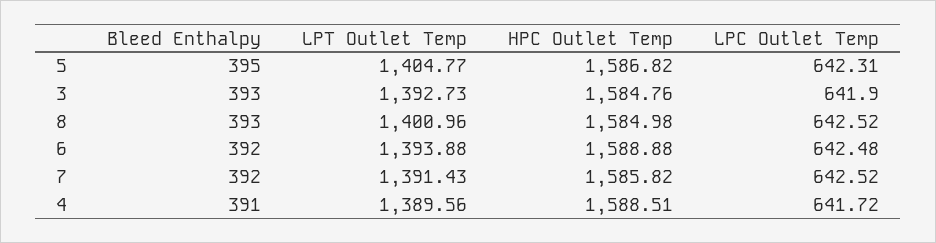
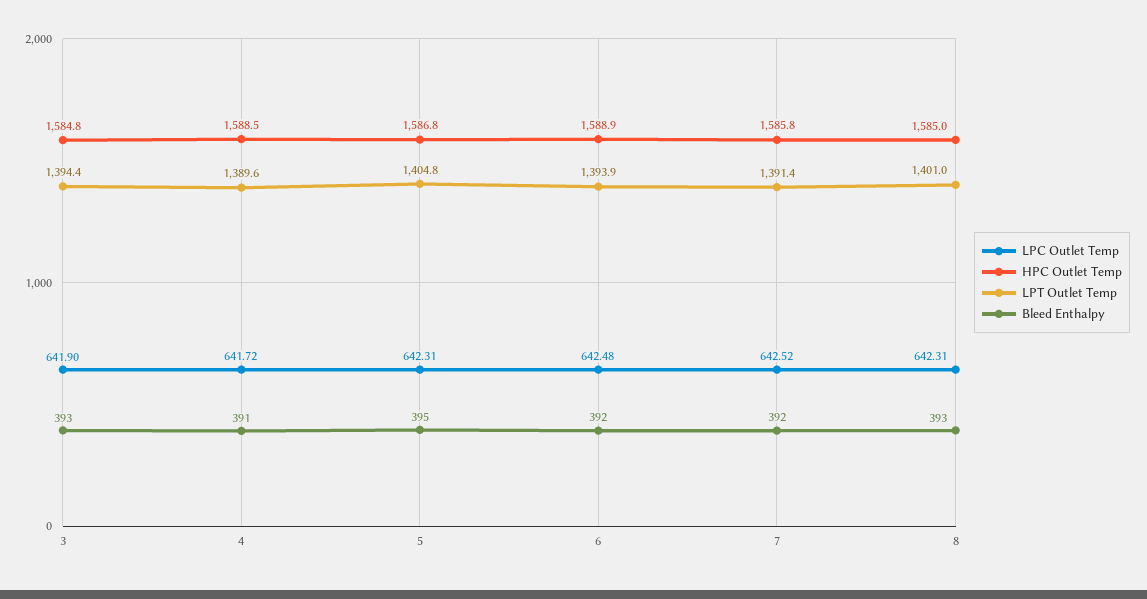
LPT Outlet Temp, 3: 1392.73 -> 1394.4
LPC Outlet Temp, 8: 642.52 -> 642.31

